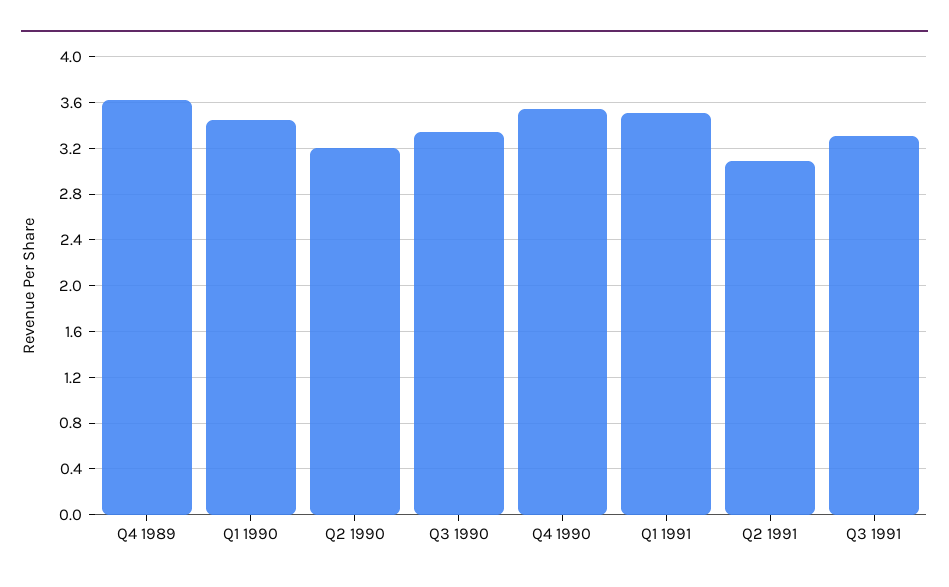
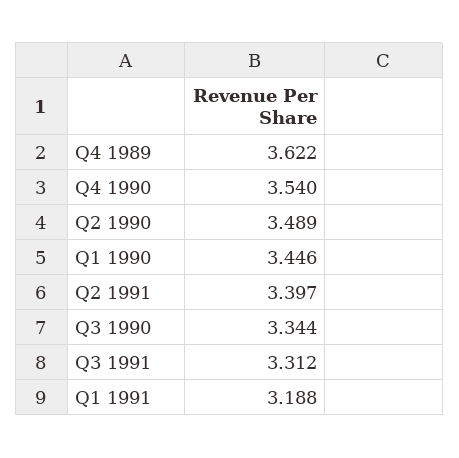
Q2 1990: 3.2 -> 3.489
Q1 1991: 3.5 -> 3.188
Q2 1991: 3.1 -> 3.397

